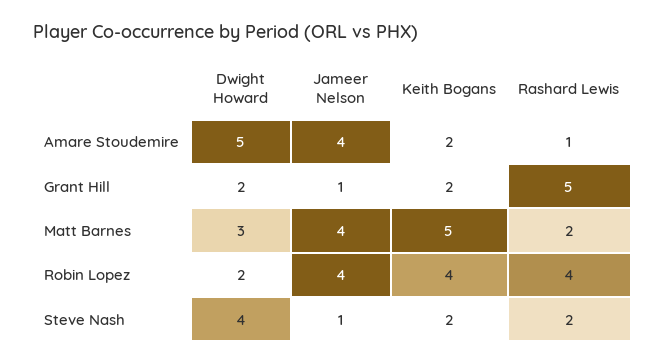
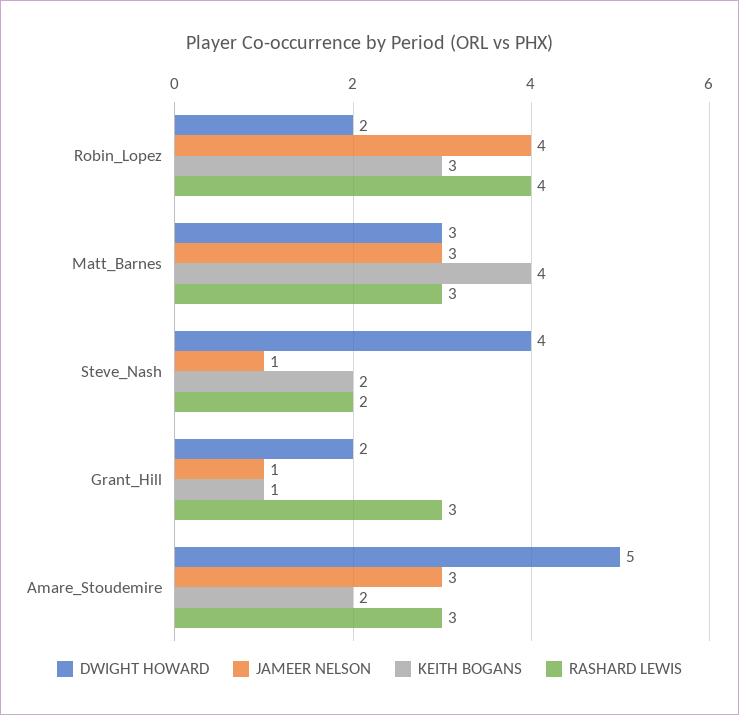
Jameer Nelson, Amare Stoudemire: 4 -> 3
Rashard Lewis, Amare Stoudemire: 1 -> 3
Keith Bogans, Grant Hill: 2 -> 1
Rashard Lewis, Grant Hill: 5 -> 3
Jameer Nelson, Matt Barnes: 4 -> 3
Keith Bogans, Matt Barnes: 5 -> 4
Rashard Lewis, Matt Barnes: 2 -> 3
Keith Bogans, Robin Lopez: 4 -> 3

